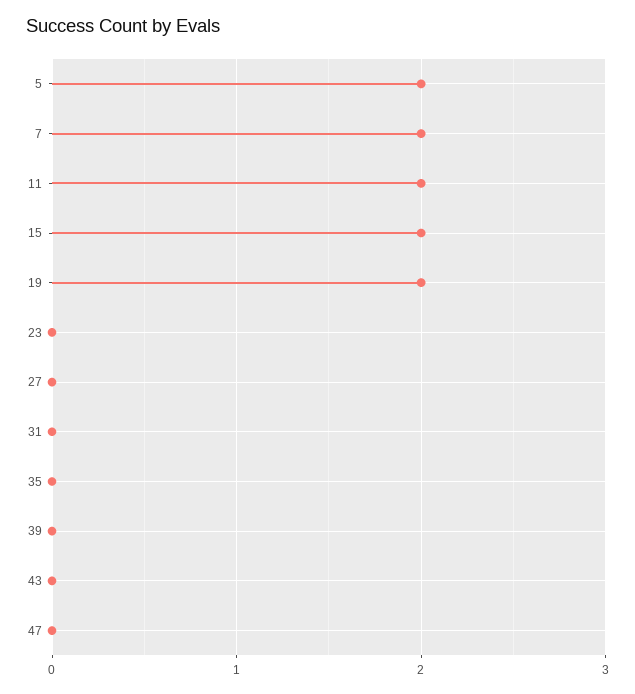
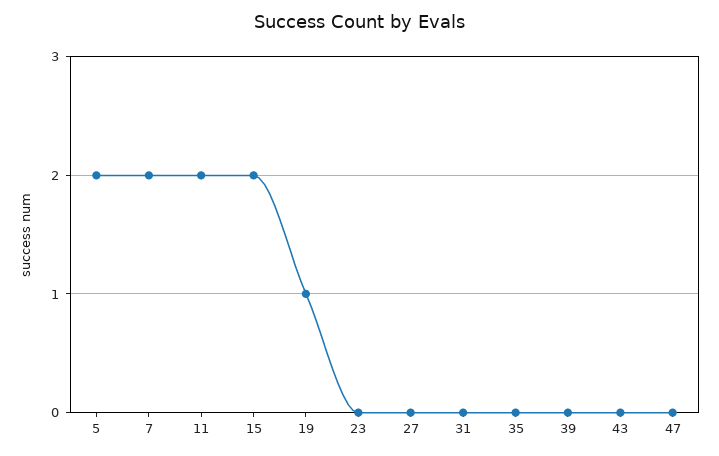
19: 2 -> 1

